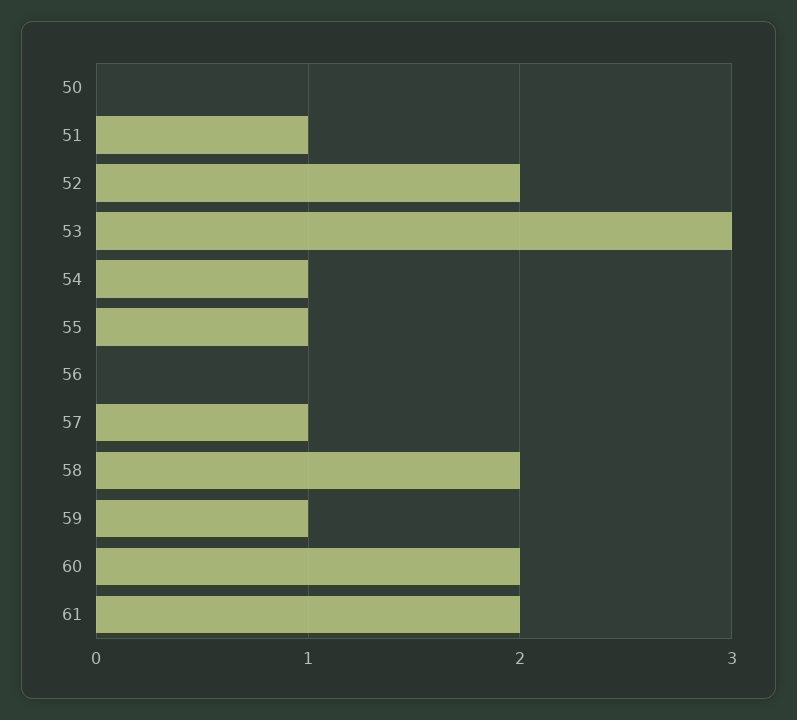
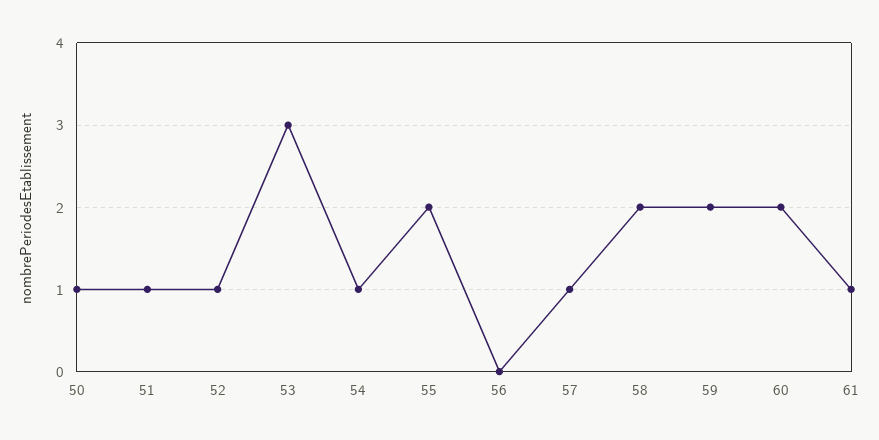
50: 0 -> 1
52: 2 -> 1
55: 1 -> 2
59: 1 -> 2
61: 2 -> 1

